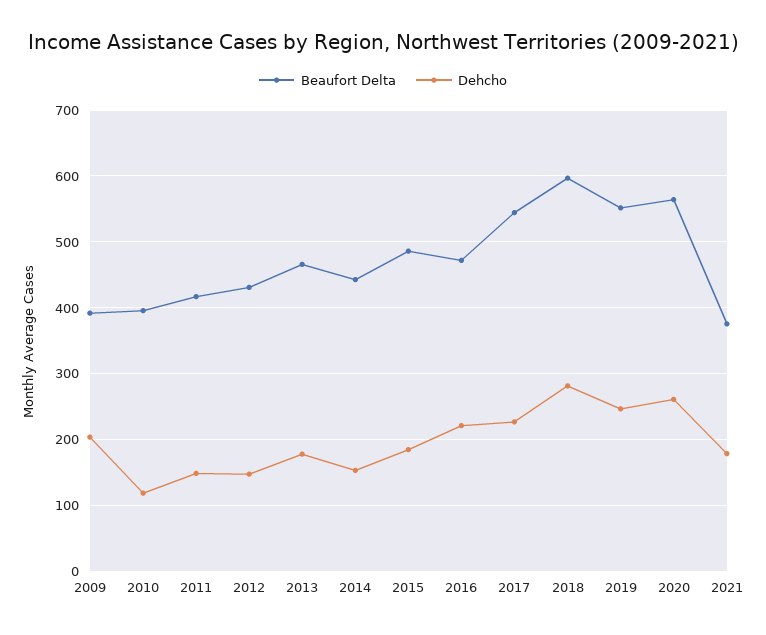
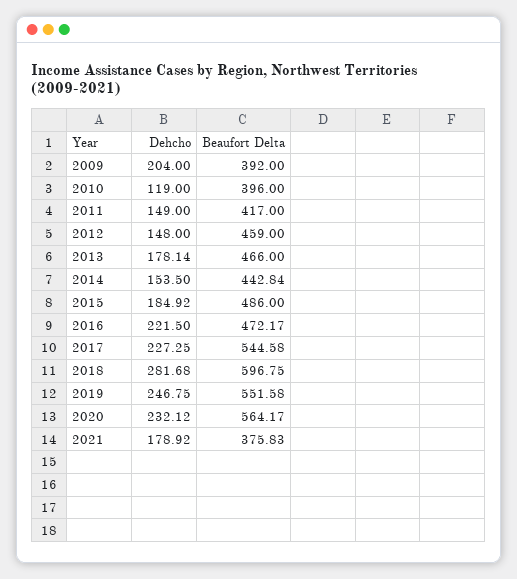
Beaufort Delta, 2012: 430 -> 459
Dehcho, 2020: 260 -> 232.12

